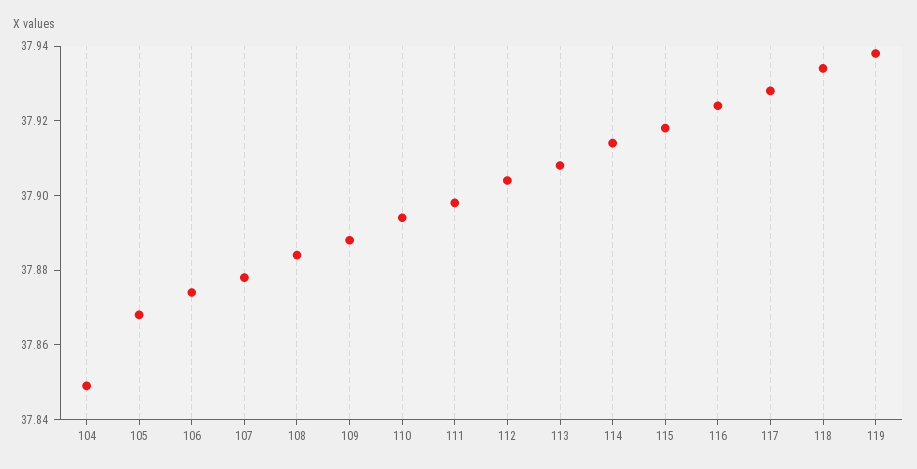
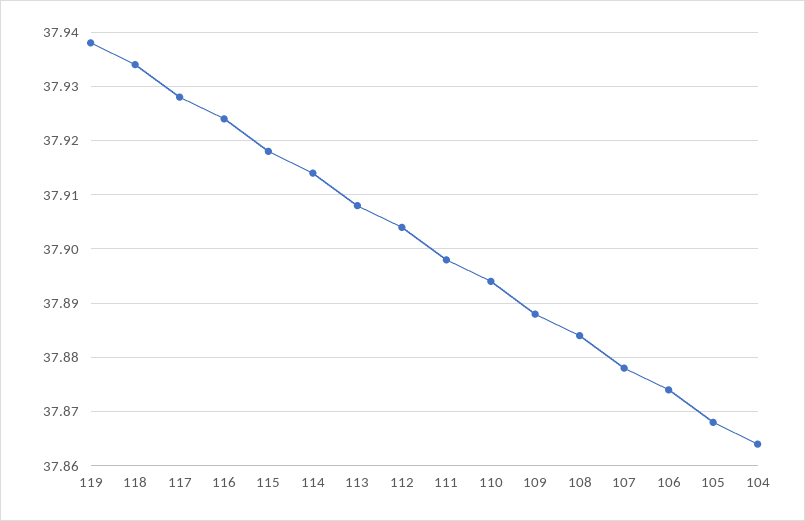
104: 37.85 -> 37.865

